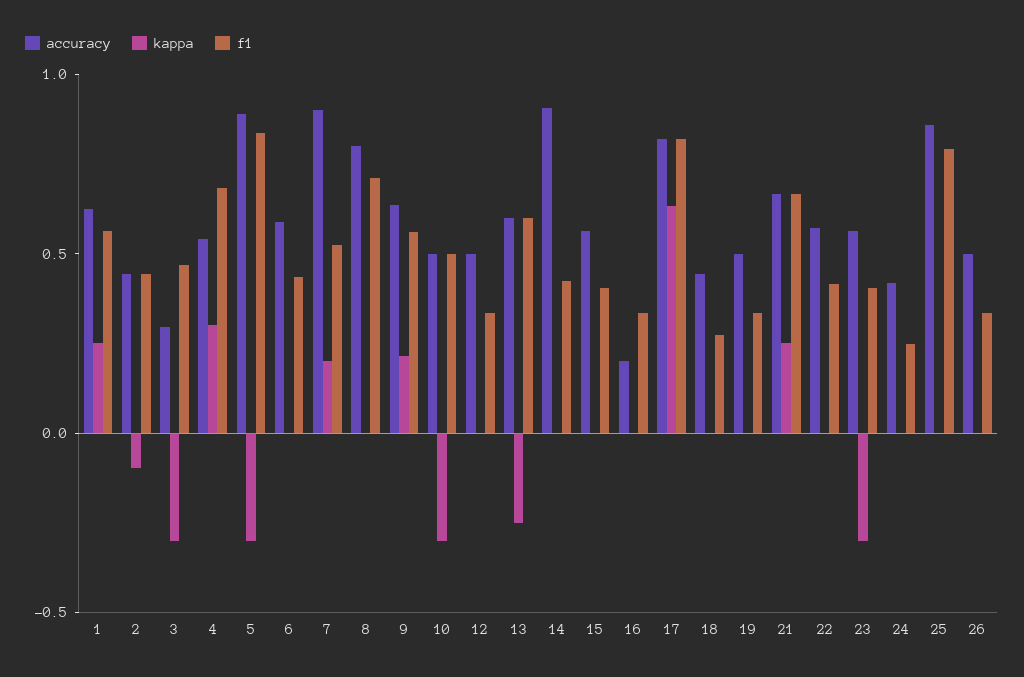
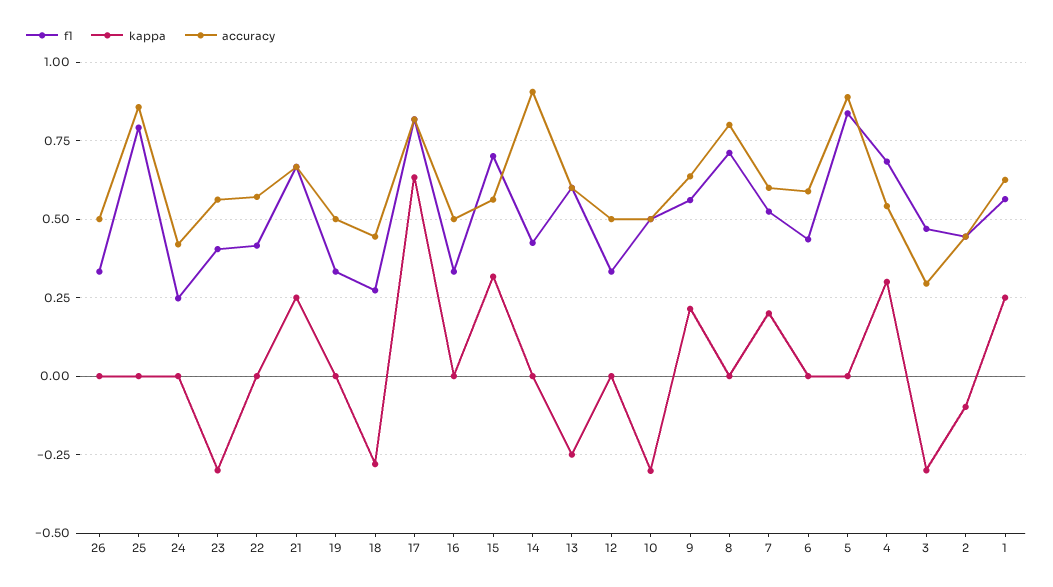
kappa, 5: -0.3 -> 0
accuracy, 7: 0.9 -> 0.6
kappa, 15: 0 -> 0.325
f1, 15: 0.4 -> 0.7
accuracy, 16: 0.2 -> 0.5
kappa, 18: 0 -> -0.275

